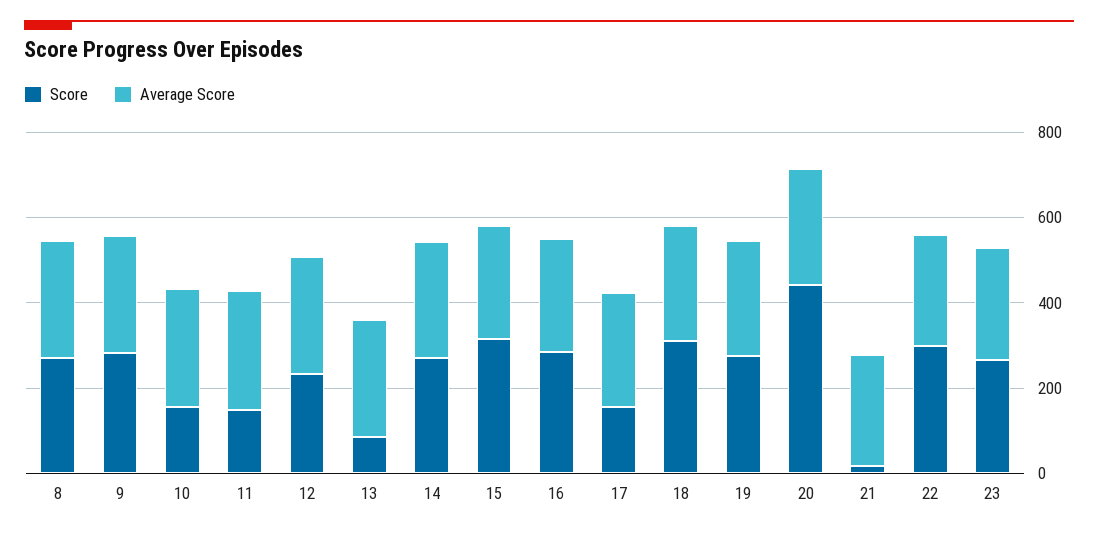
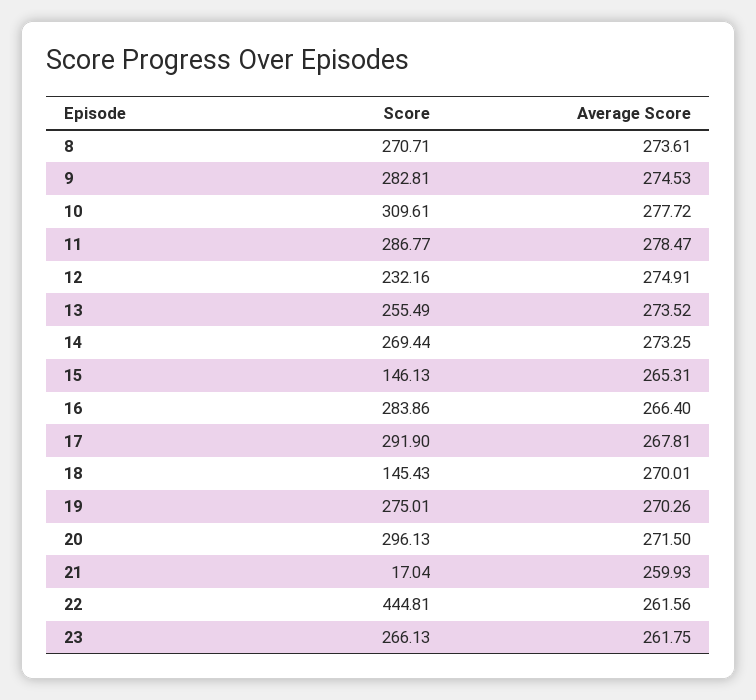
Score, 10: 150 -> 309.61
Score, 11: 150 -> 286.77
Score, 13: 100 -> 255.49
Score, 15: 300 -> 146.13
Score, 17: 150 -> 291.9
Score, 18: 300 -> 145.43
Score, 20: 450 -> 296.13
Score, 22: 300 -> 444.81

